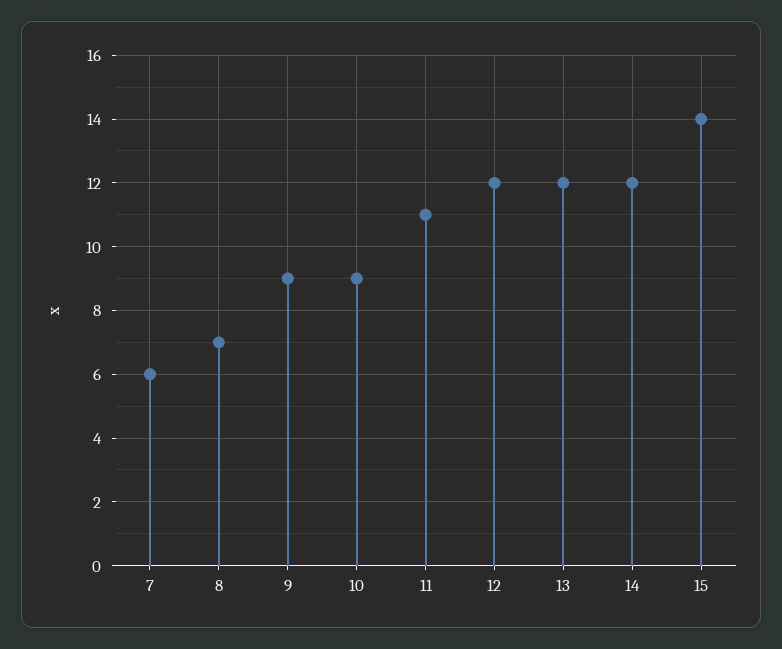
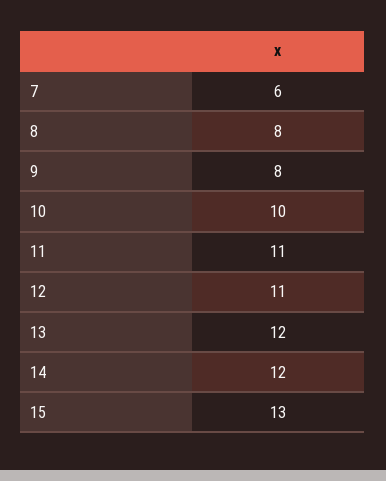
8: 7 -> 8
9: 9 -> 8
10: 9 -> 10
12: 12 -> 11
15: 14 -> 13

